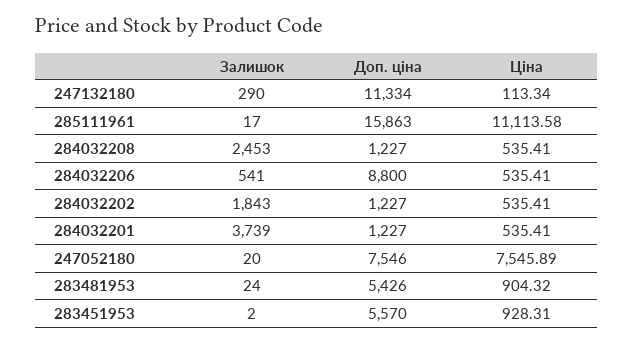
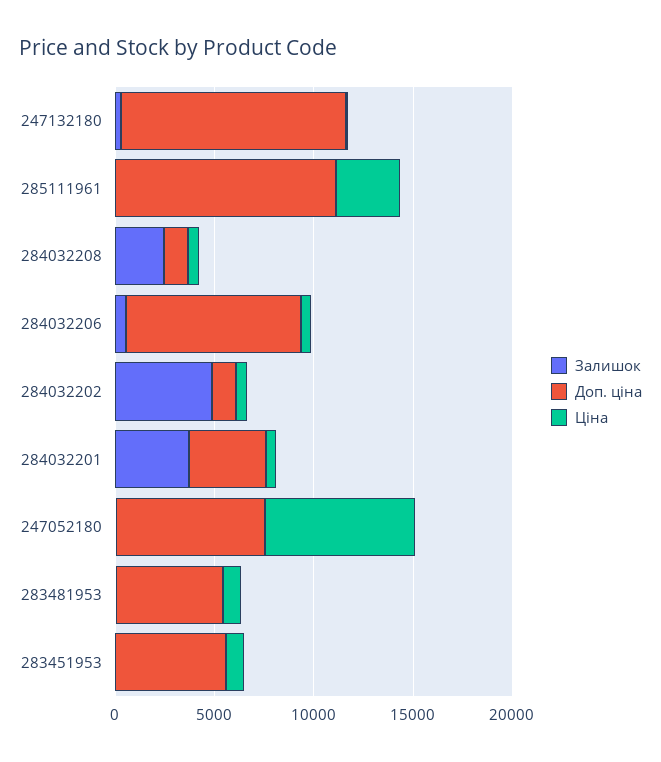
Доп. ціна, 285111961: 15863 -> 11000
Ціна, 285111961: 11113.58 -> 3000
Залишок, 284032202: 1843 -> 5000
Доп. ціна, 284032201: 1227 -> 4000

